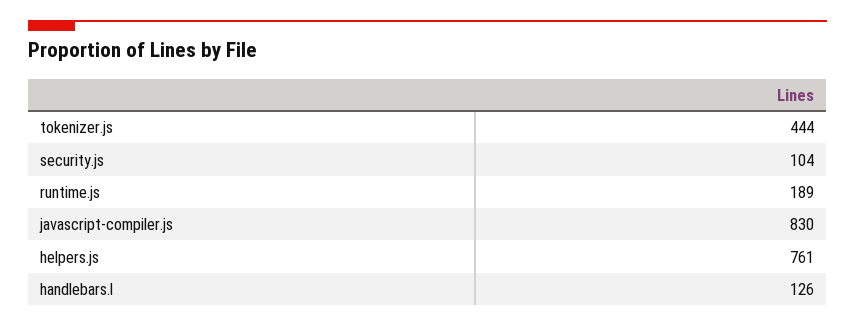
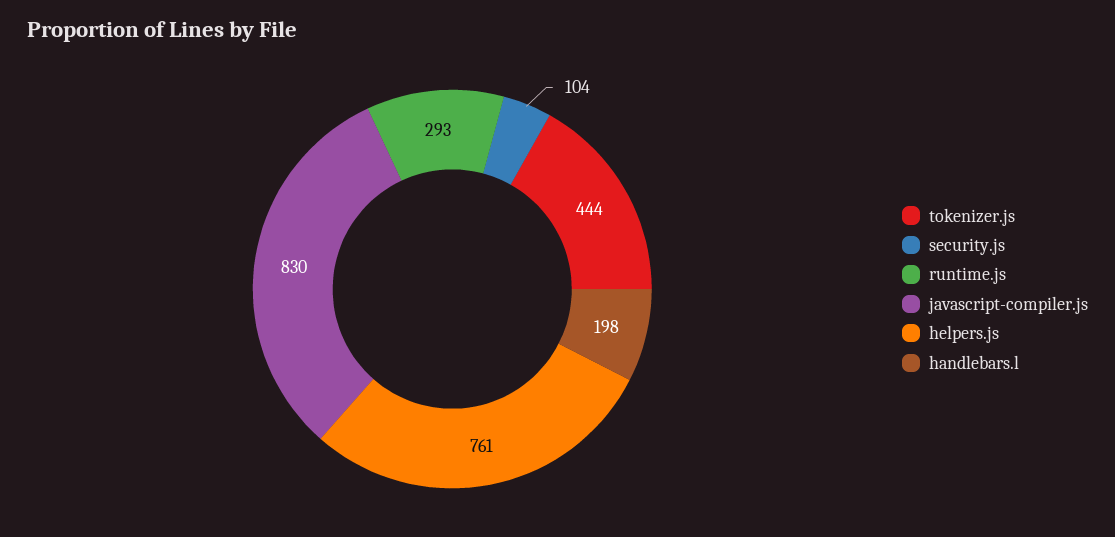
runtime.js: 189 -> 293
handlebars.l: 126 -> 198

